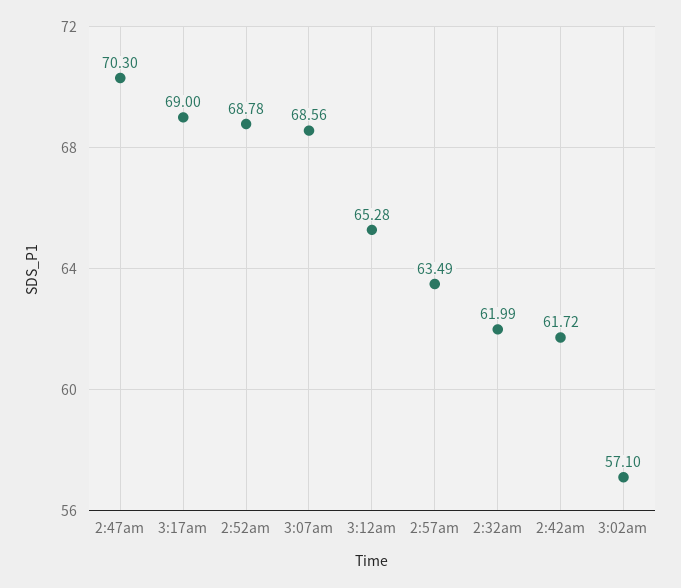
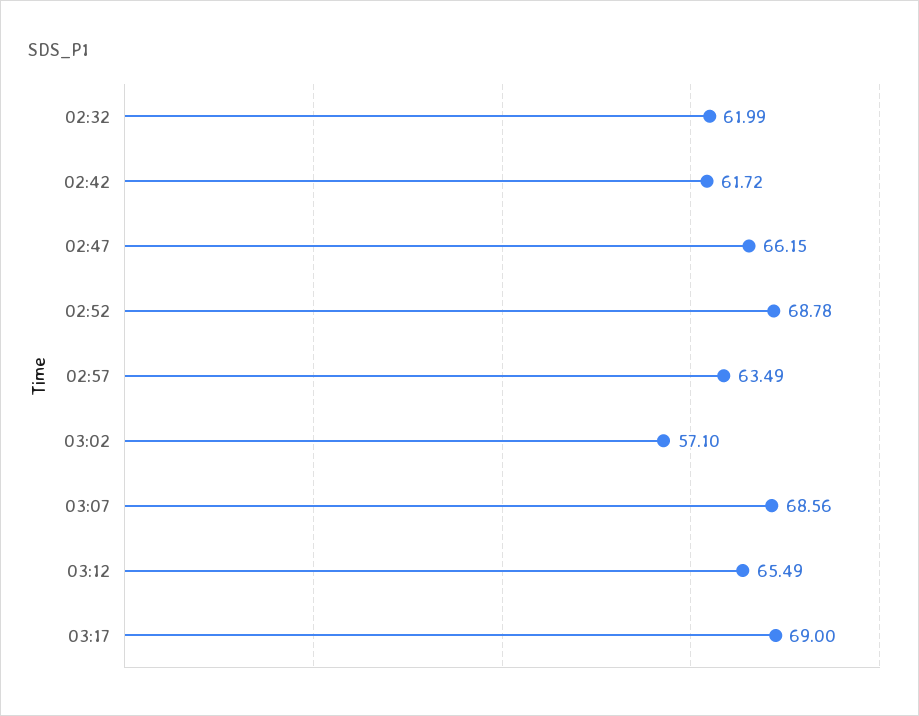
2:47am: 70.3 -> 66.15
3:12am: 65.28 -> 65.49

